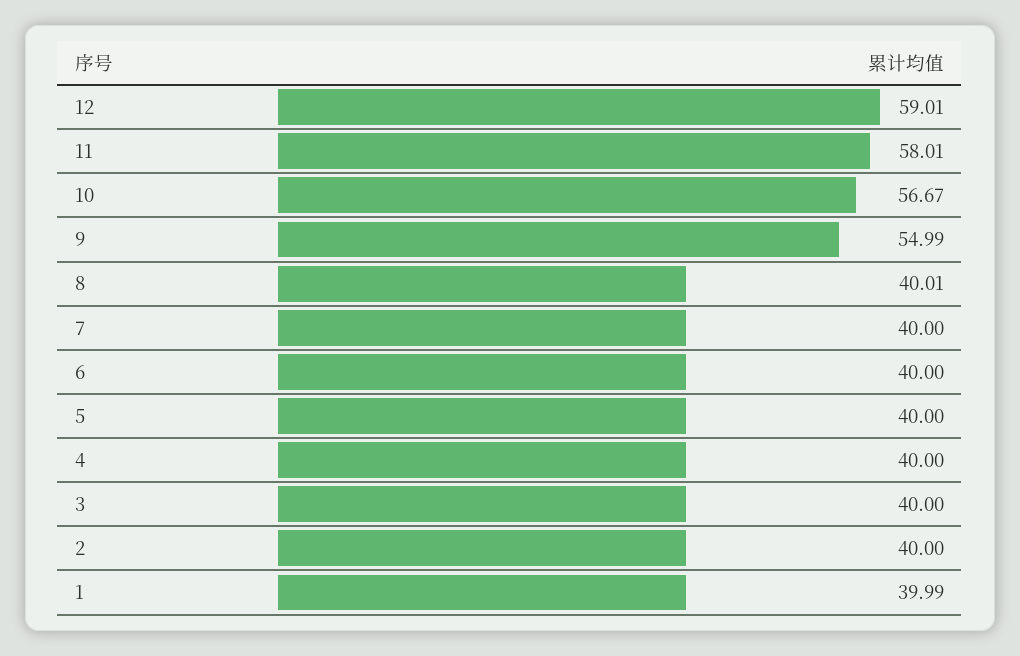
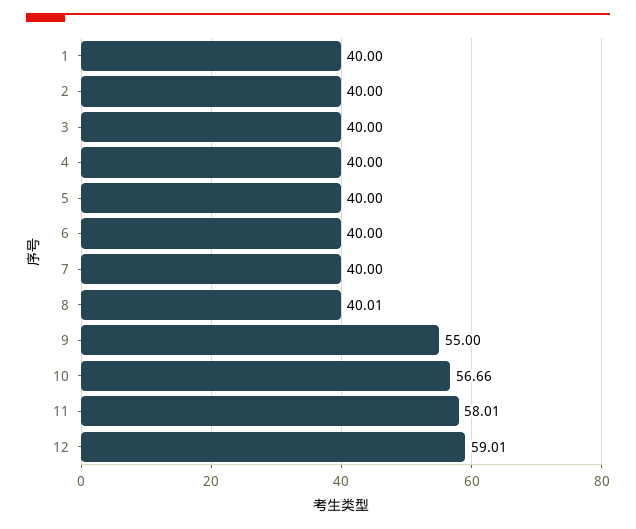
10: 56.67 -> 56.66
9: 54.99 -> 55
1: 39.99 -> 40

